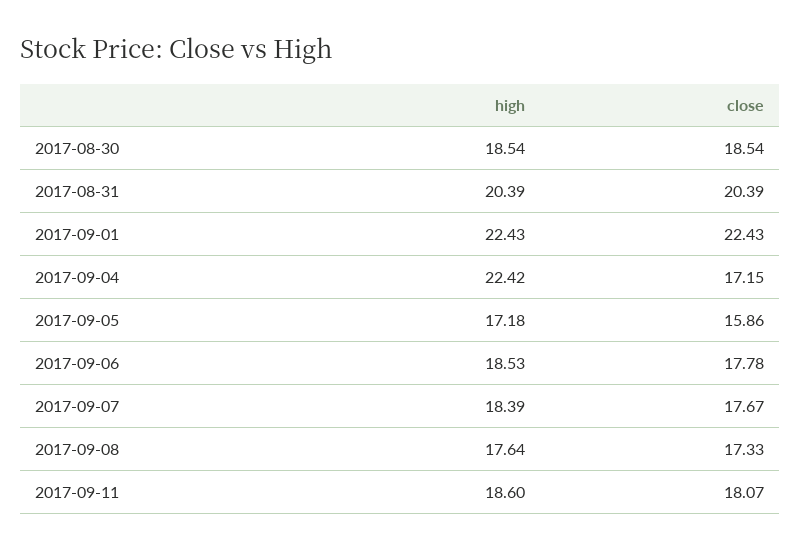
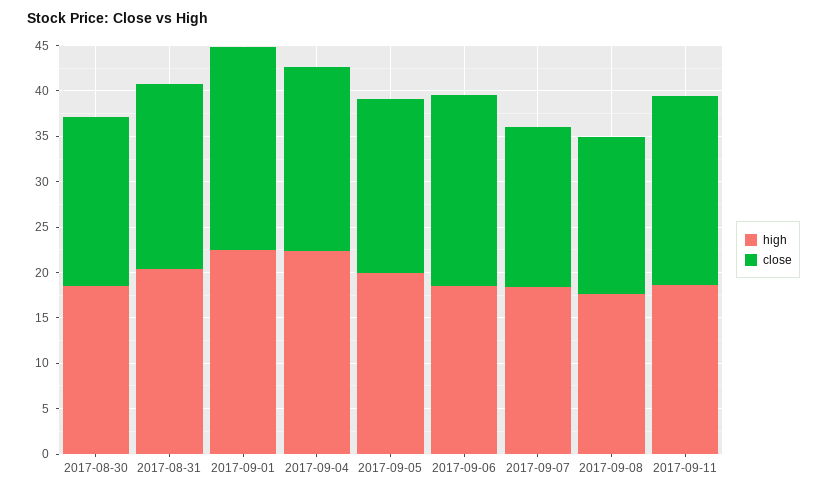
close, 2017-09-04: 17.15 -> 20
high, 2017-09-05: 17.18 -> 20
close, 2017-09-05: 15.86 -> 19
close, 2017-09-06: 17.78 -> 21
close, 2017-09-11: 18.07 -> 21

